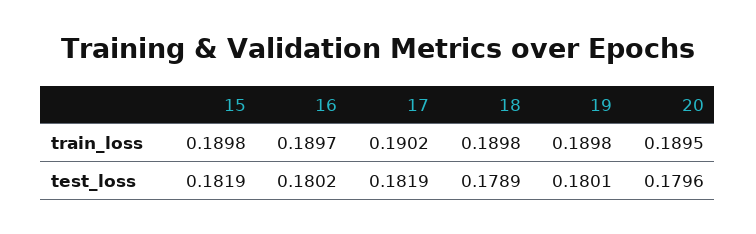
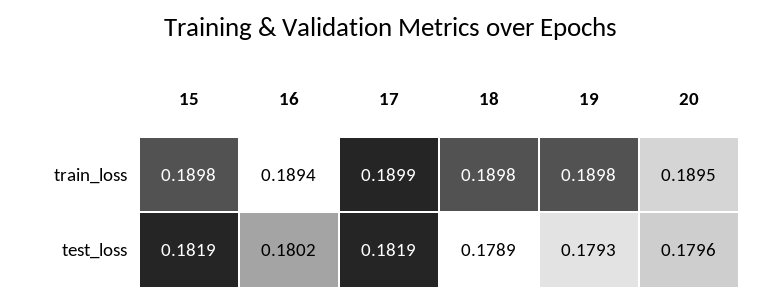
16, train_loss: 0.1897 -> 0.1894
17, train_loss: 0.1902 -> 0.1899
19, test_loss: 0.1801 -> 0.1793

